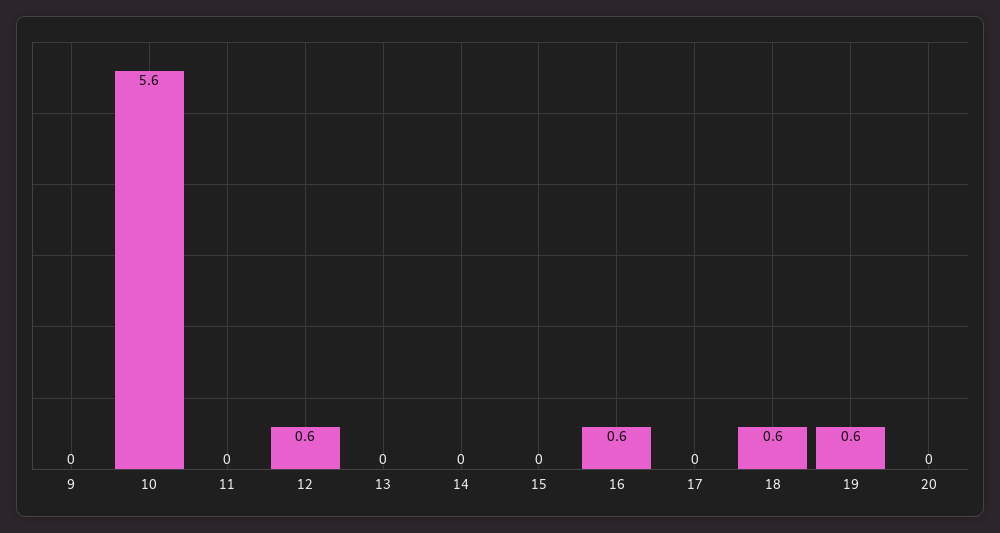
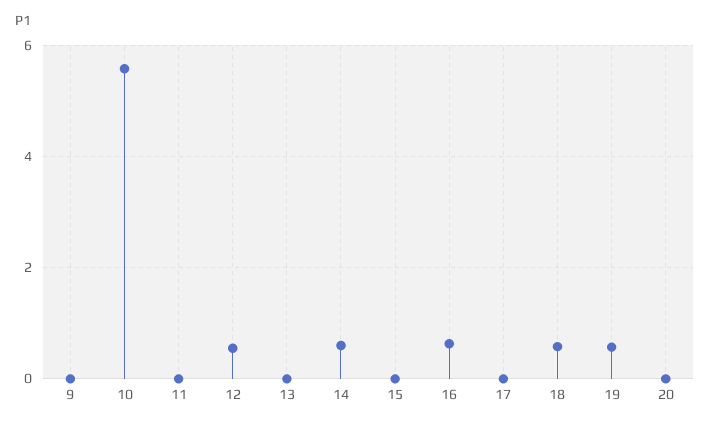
14: 0 -> 0.6

